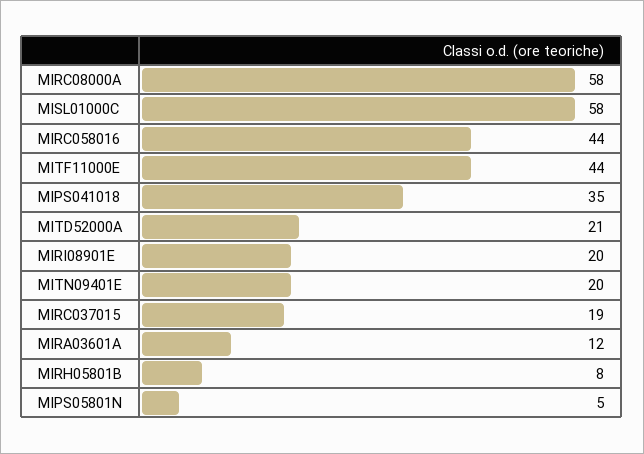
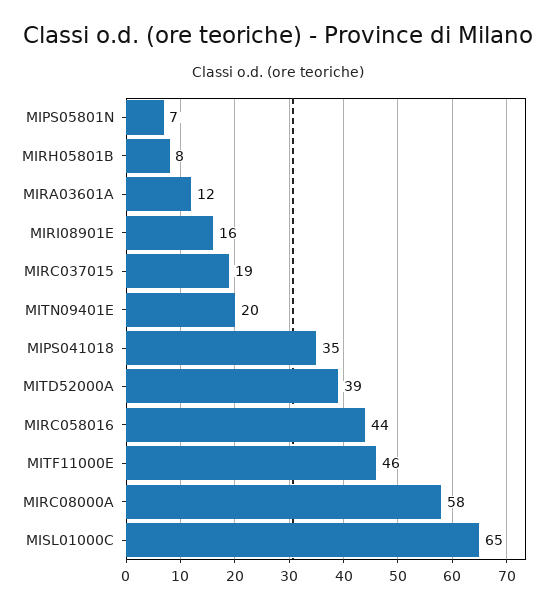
MISL01000C: 58 -> 65
MITF11000E: 44 -> 46
MITD52000A: 21 -> 39
MIRI08901E: 20 -> 16
MIPS05801N: 5 -> 7

